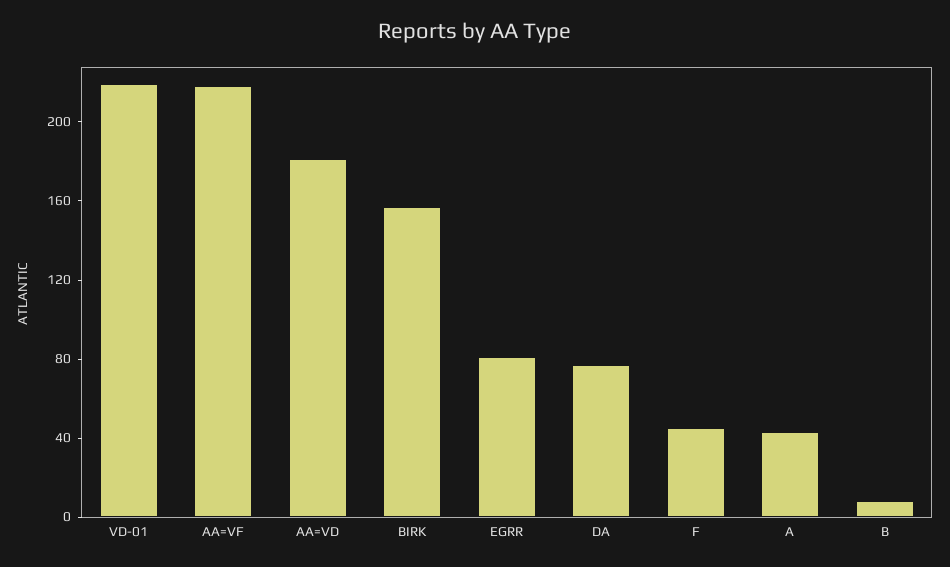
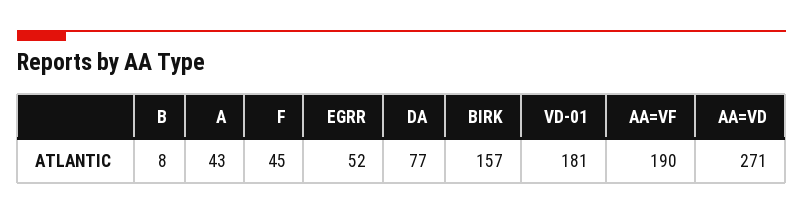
VD-01: 220 -> 181
AA=VF: 220 -> 190
AA=VD: 180 -> 271
EGRR: 80 -> 52

